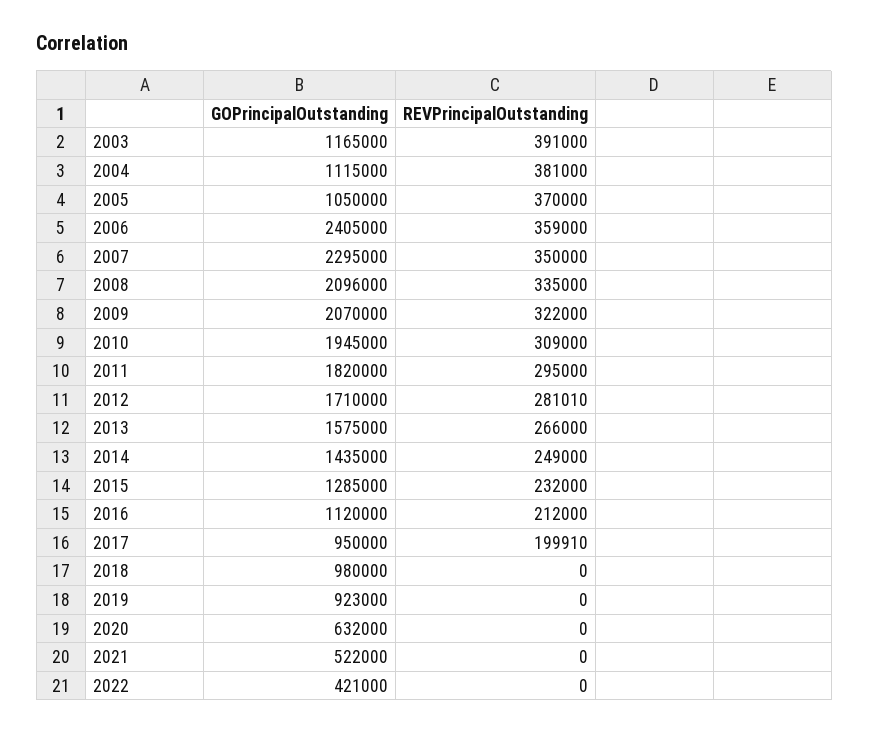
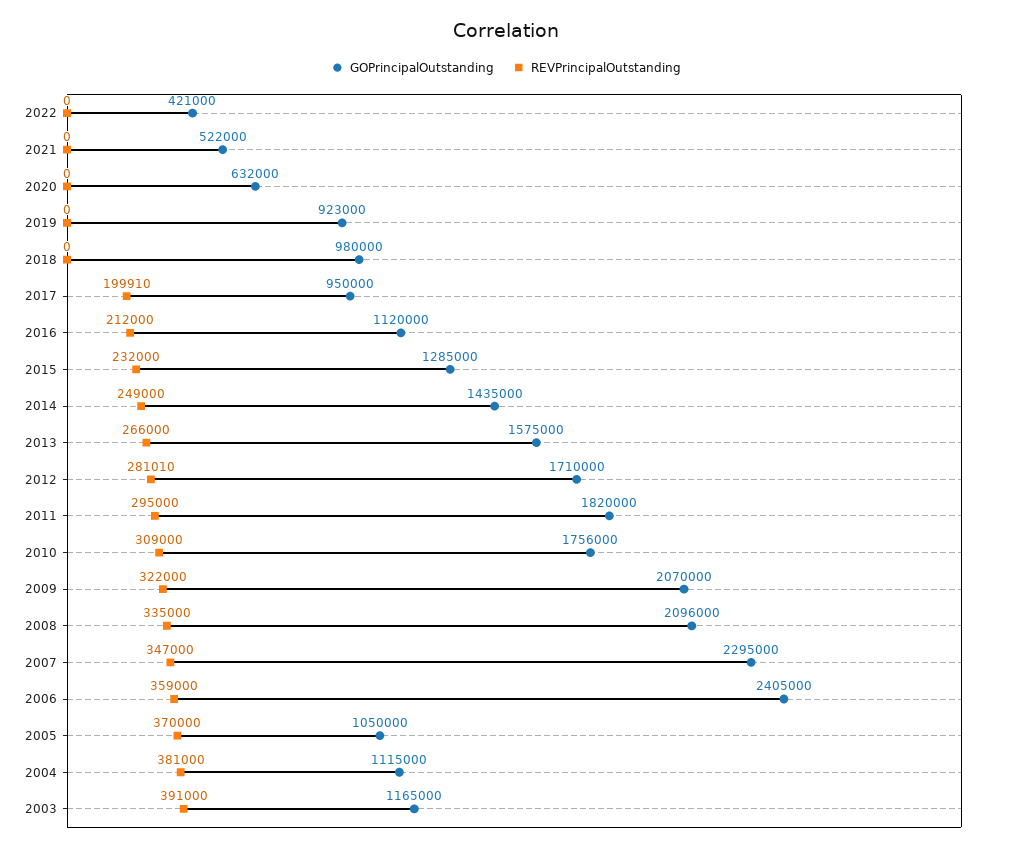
REVPrincipalOutstanding, 2007: 350000 -> 347000
GOPrincipalOutstanding, 2010: 1945000 -> 1756000

